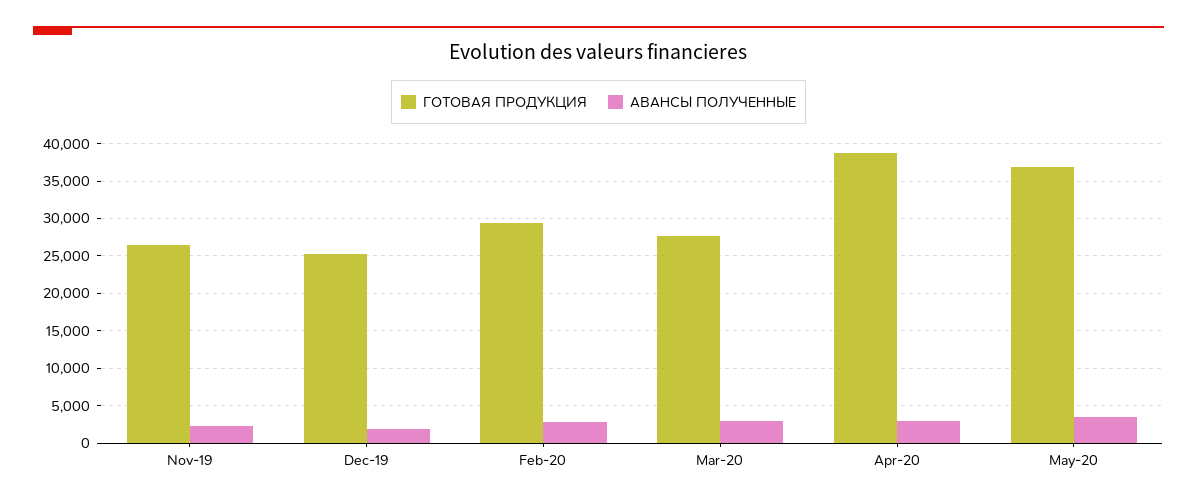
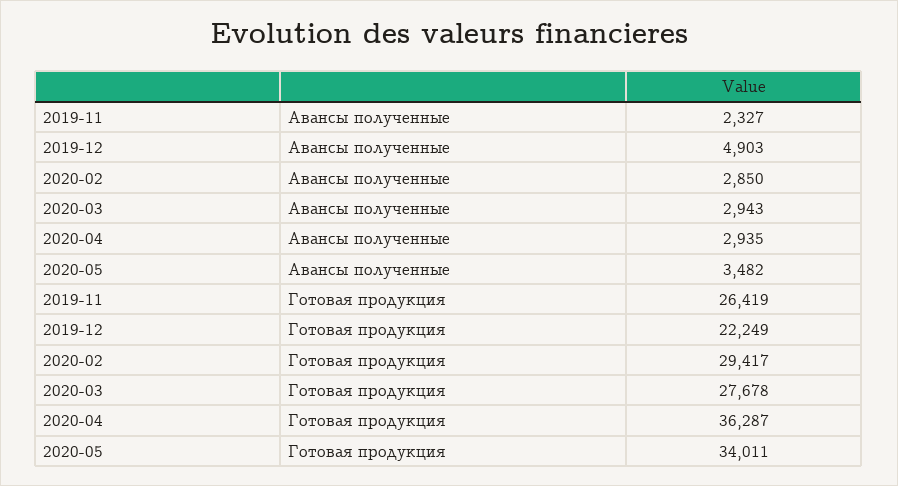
ГОТОВАЯ ПРОДУКЦИЯ, Dec-19: 25000 -> 22249
АВАНСЫ ПОЛУЧЕННЫЕ, Dec-19: 2000 -> 4903
ГОТОВАЯ ПРОДУКЦИЯ, Apr-20: 39000 -> 36287
ГОТОВАЯ ПРОДУКЦИЯ, May-20: 37000 -> 34011

